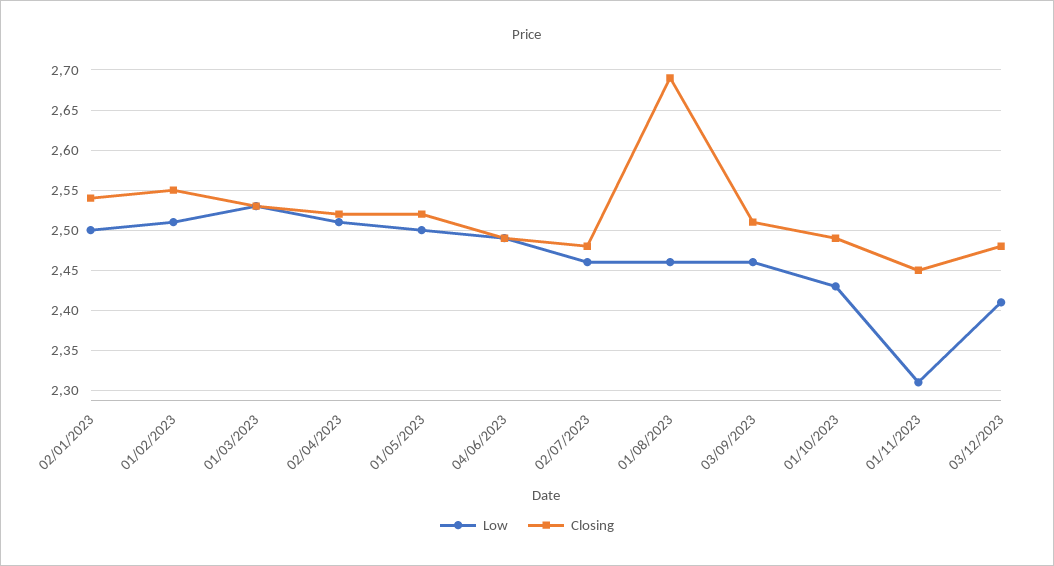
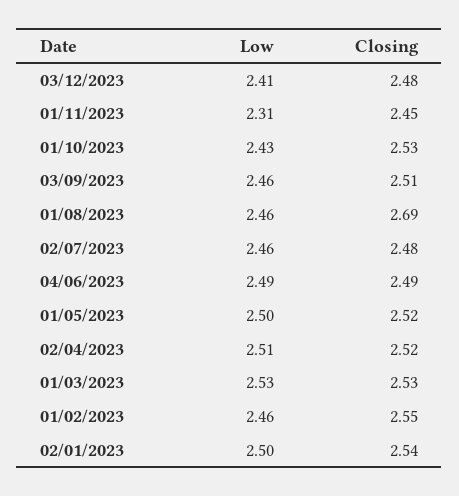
Low, 01/02/2023: 2.51 -> 2.46
Closing, 01/10/2023: 2.49 -> 2.53

